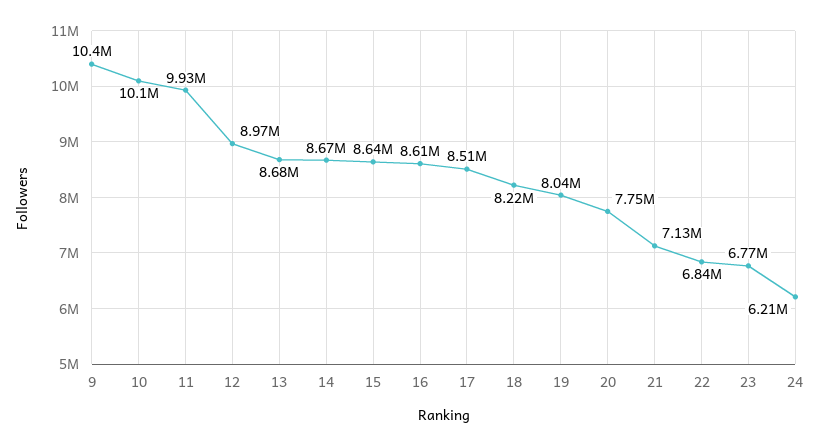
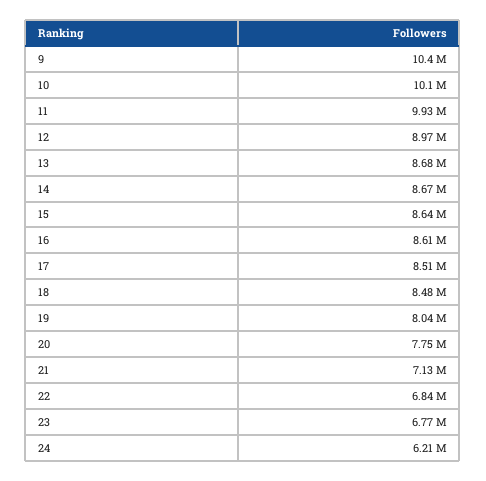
18: 8220000 -> 8480000

